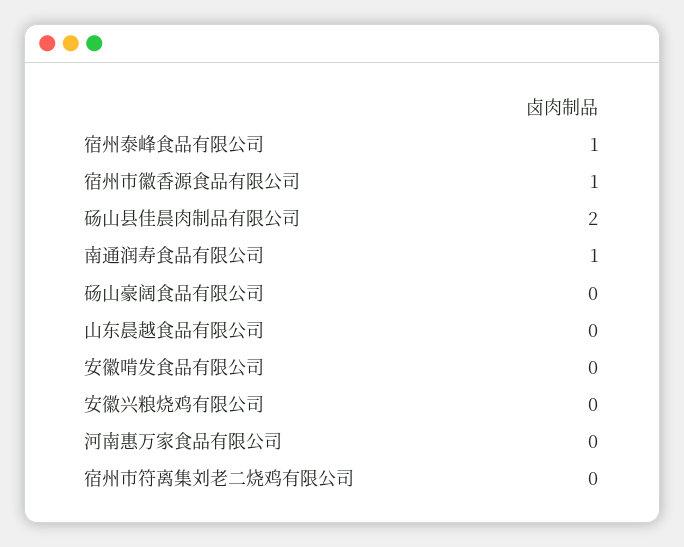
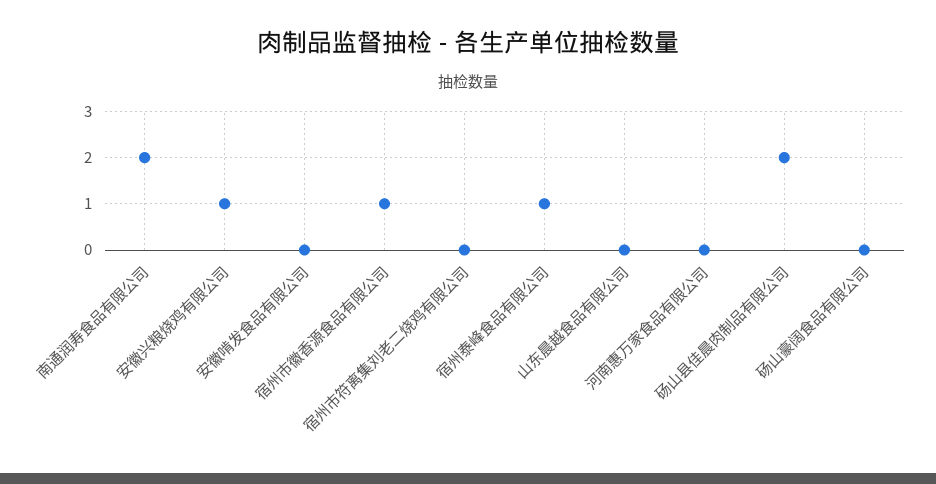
南通润寿食品有限公司: 1 -> 2
安徽兴粮烧鸡有限公司: 0 -> 1

